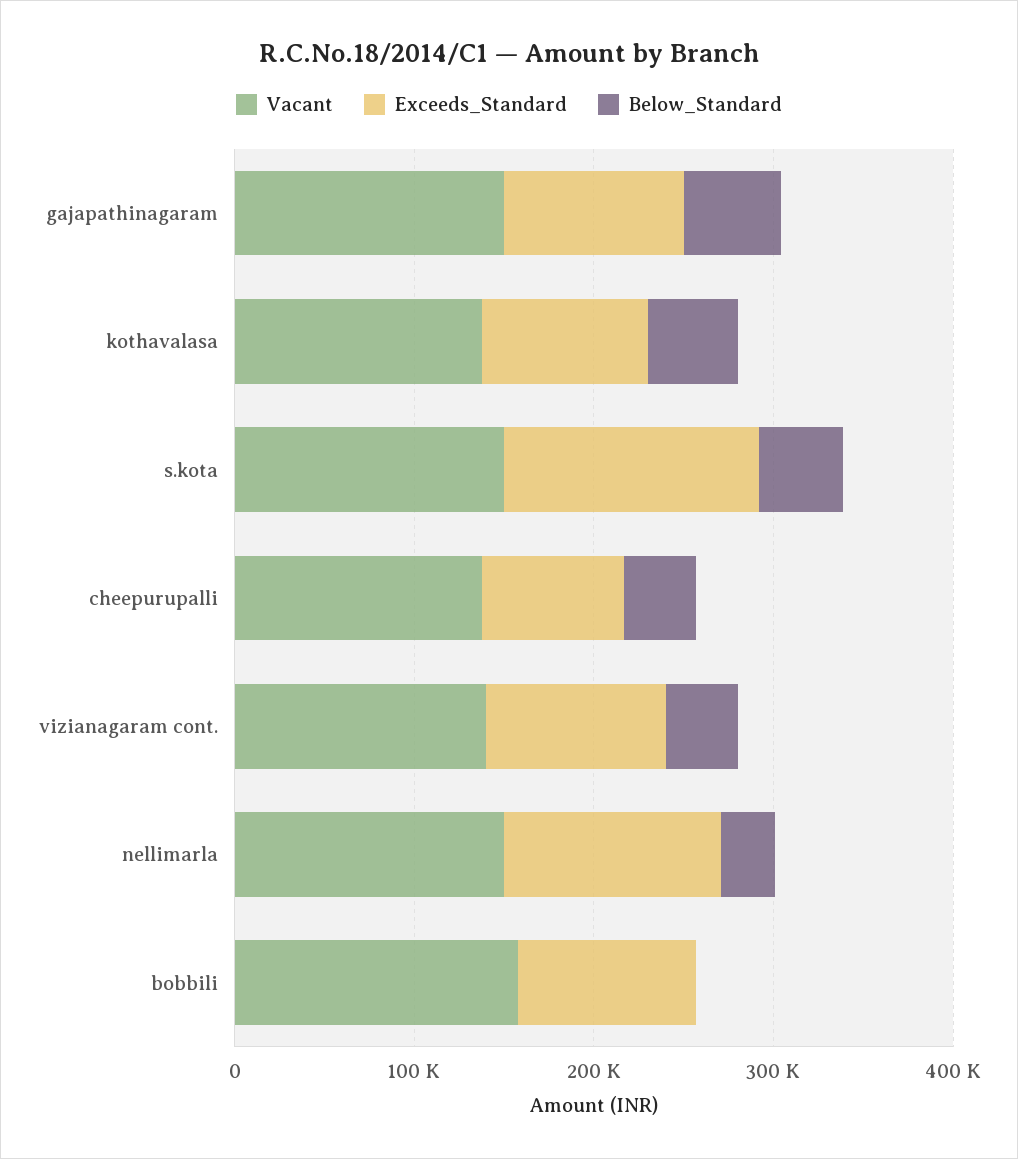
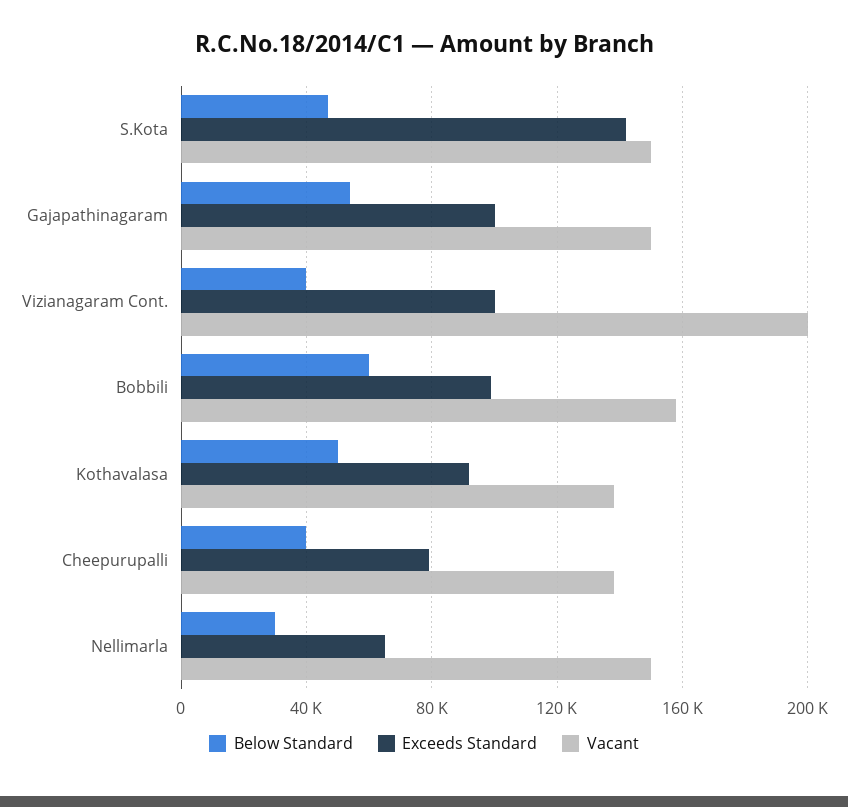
Vacant, vizianagaram cont.: 140000 -> 200000
Exceeds_Standard, nellimarla: 120000 -> 65000
Below_Standard, bobbili: 0 -> 60000

